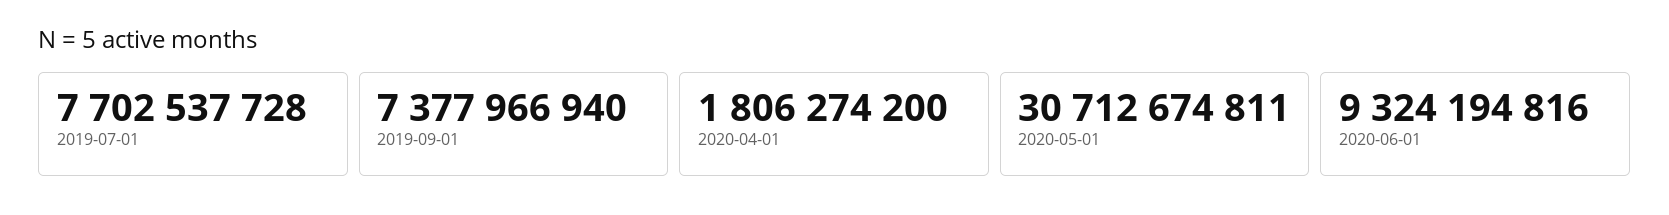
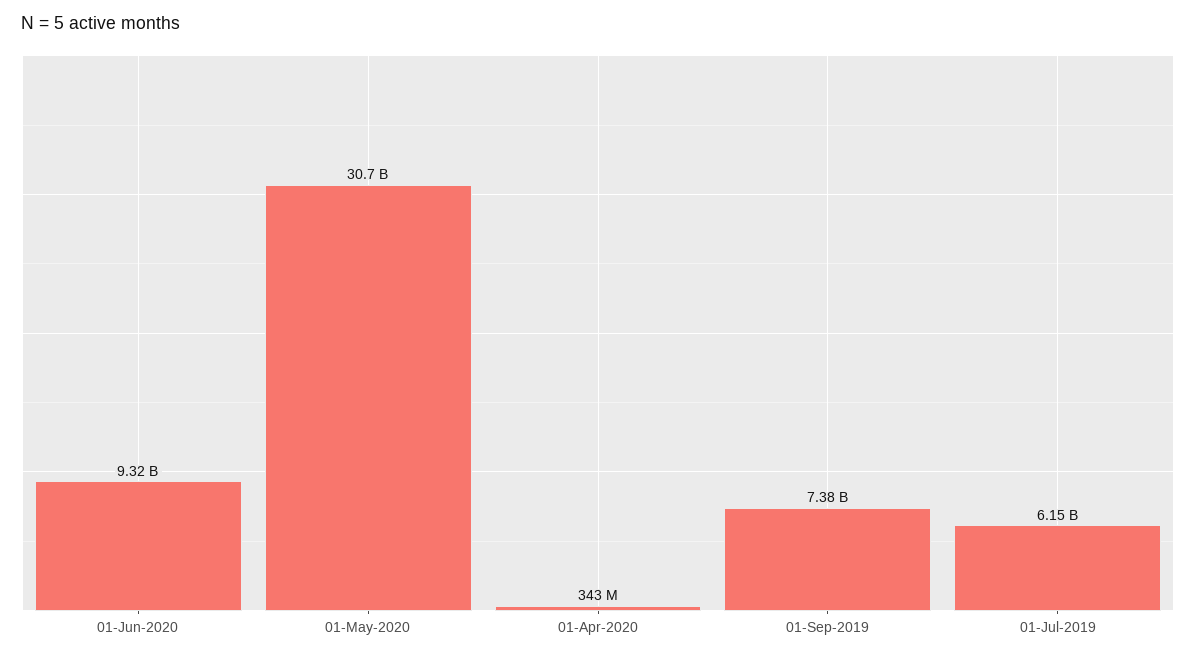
2019-07-01: 7702537728 -> 6150000000
2020-04-01: 1806274200 -> 343000000

